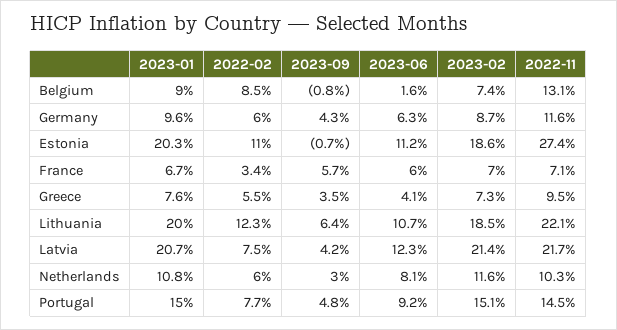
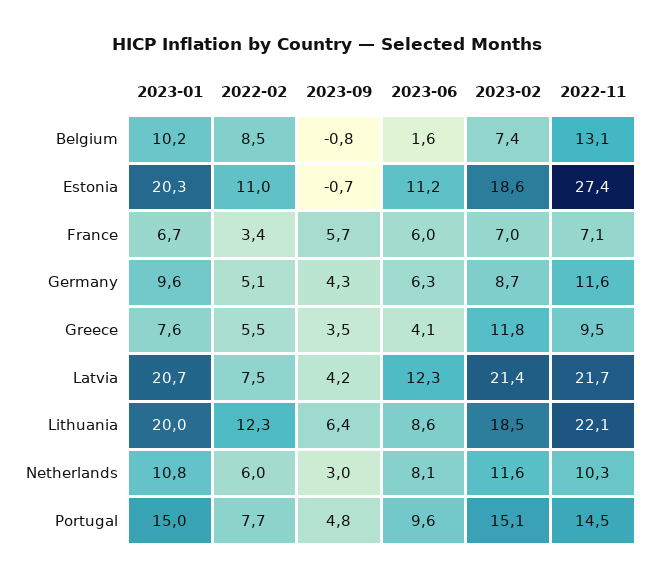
2023-01, Belgium: 9 -> 10.2
2022-02, Germany: 6 -> 5.1
2023-02, Greece: 7.3 -> 11.8
2023-06, Lithuania: 10.7 -> 8.6
2023-06, Portugal: 9.2 -> 9.6

